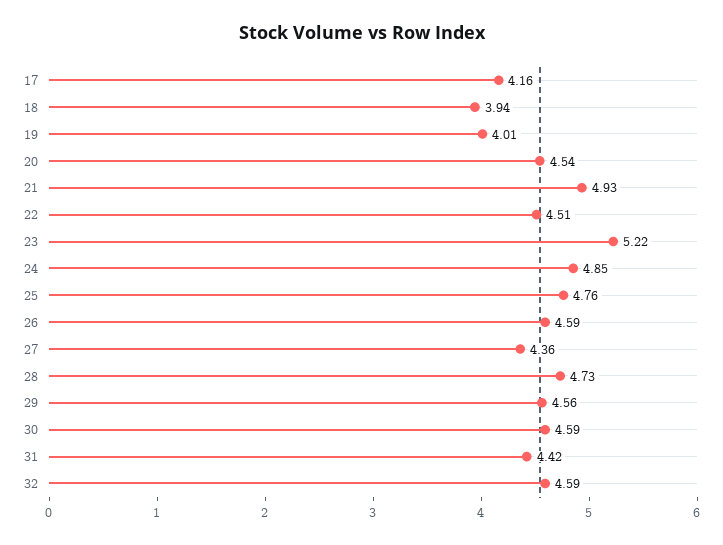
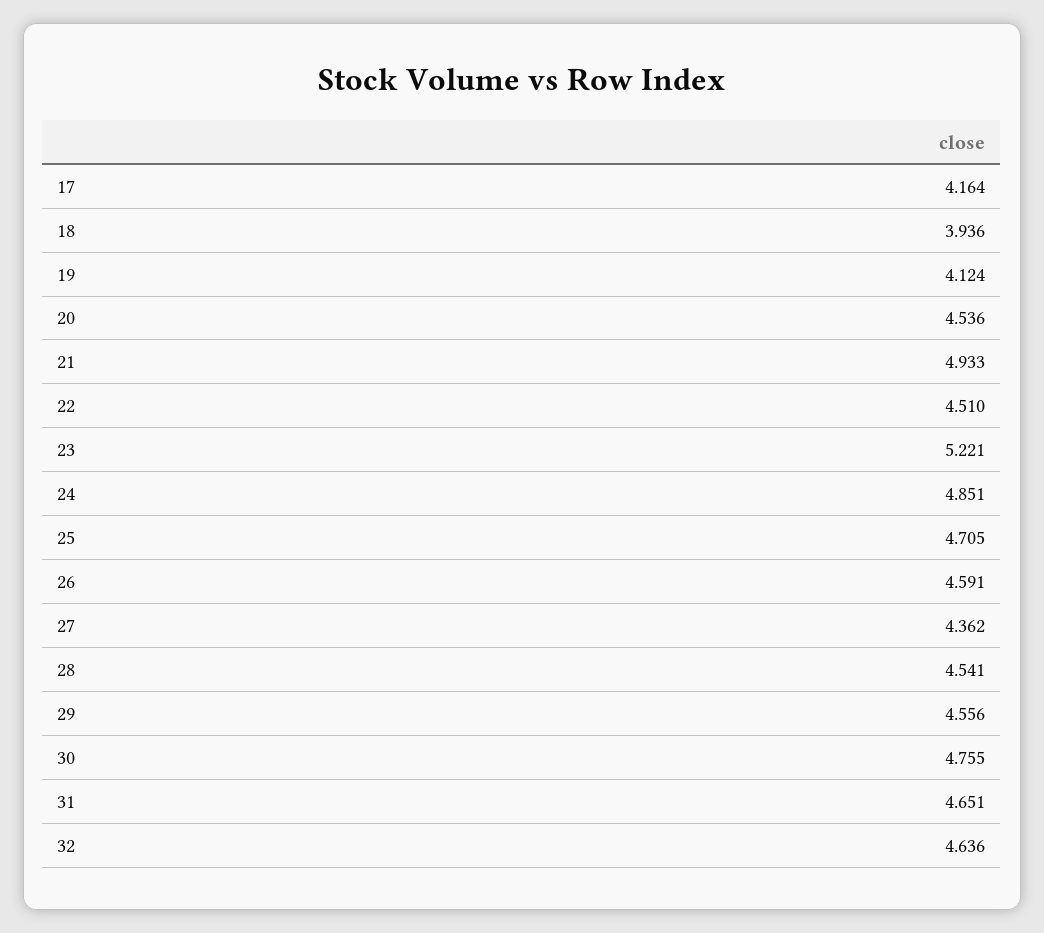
19: 4.01 -> 4.124
25: 4.76 -> 4.705
28: 4.73 -> 4.541
30: 4.59 -> 4.755
31: 4.42 -> 4.651
32: 4.59 -> 4.636

